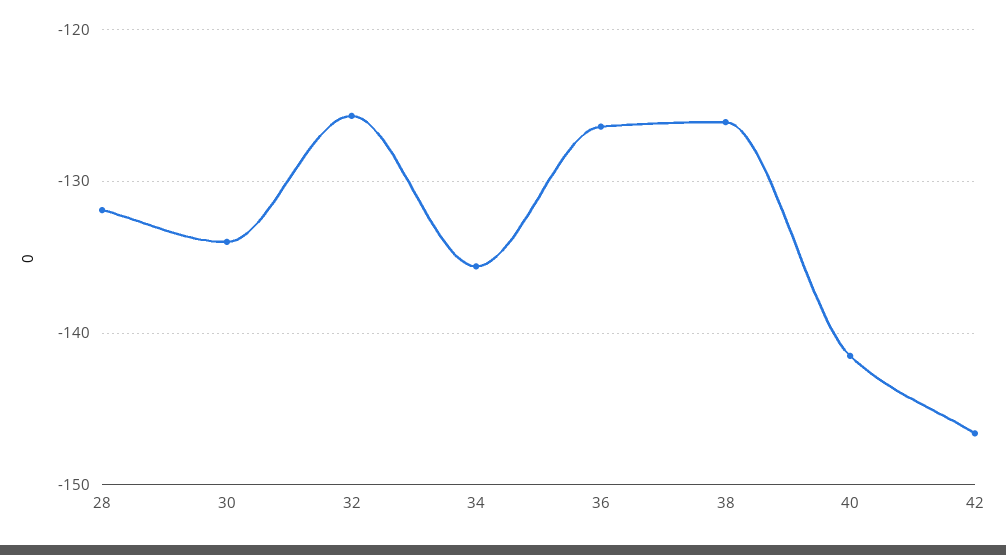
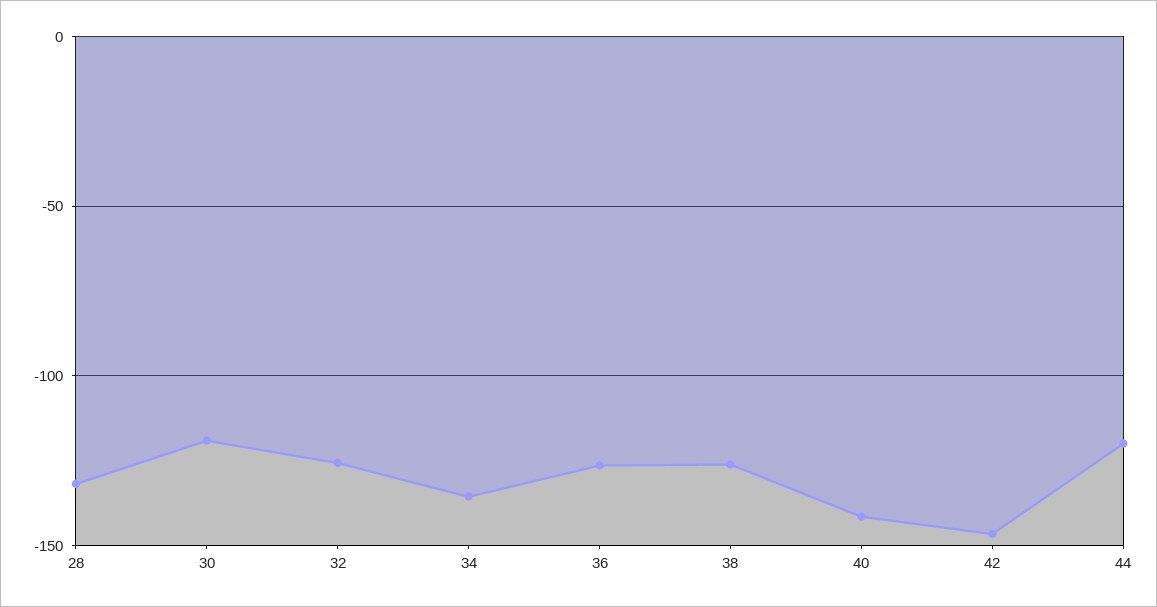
30: -134 -> -120
44: none -> -120

